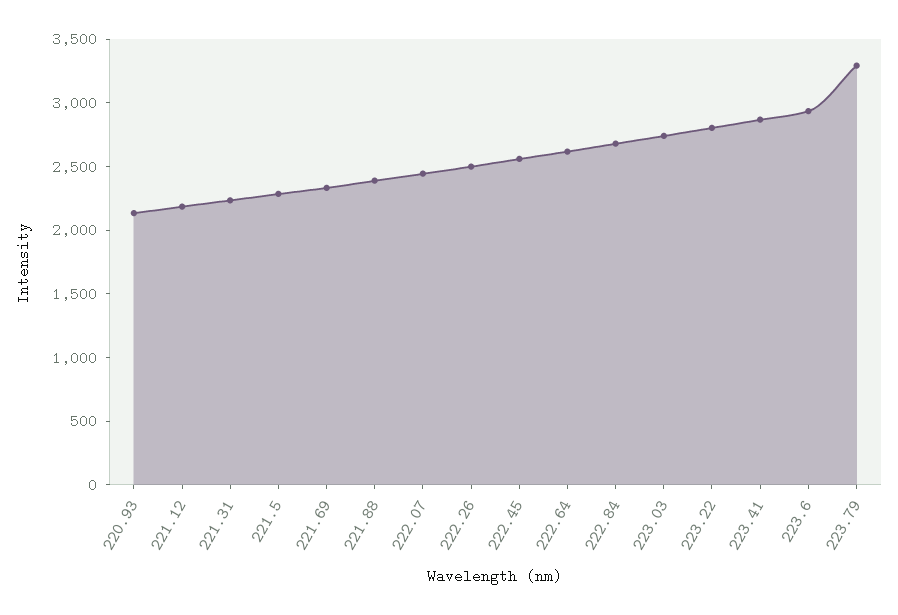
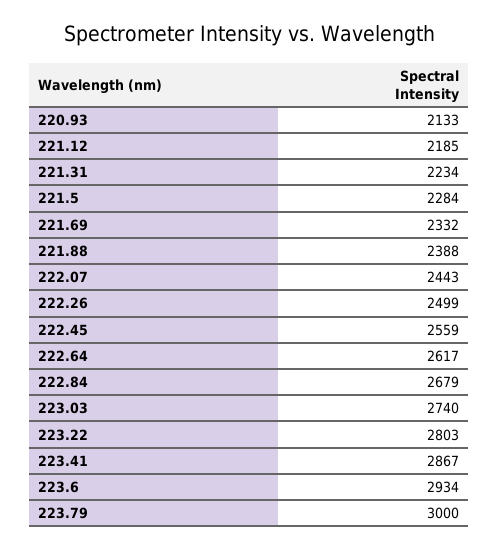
223.79: 3300 -> 3000

